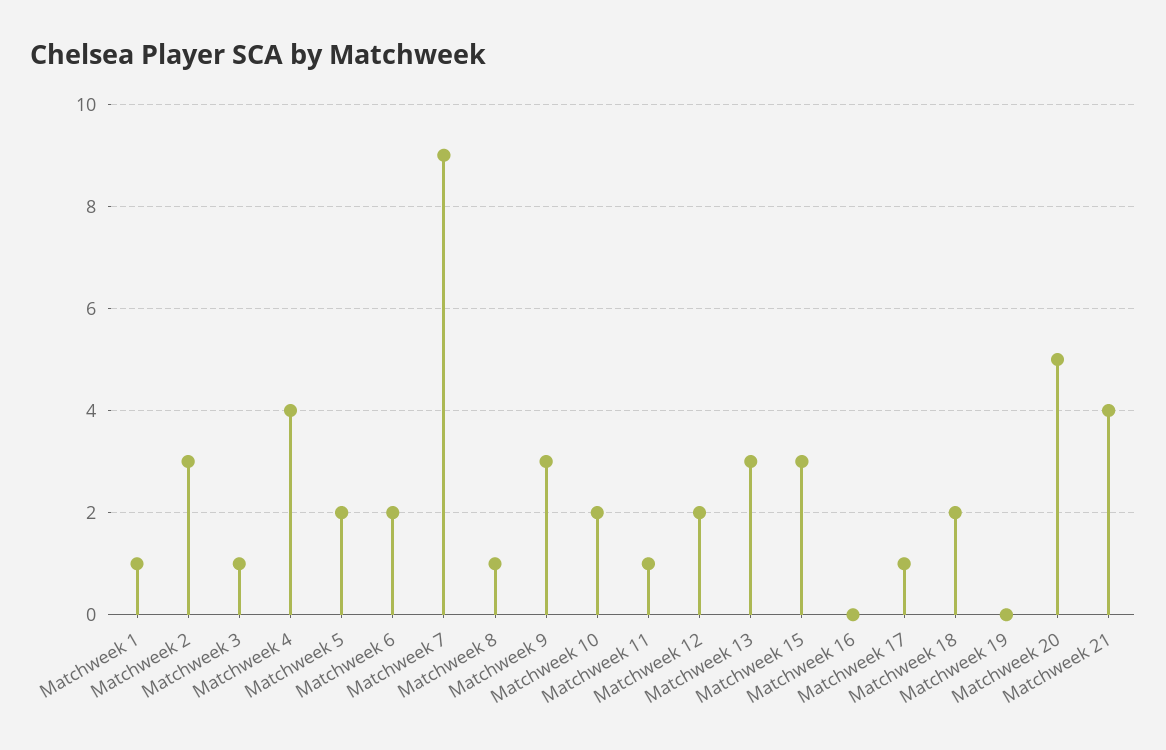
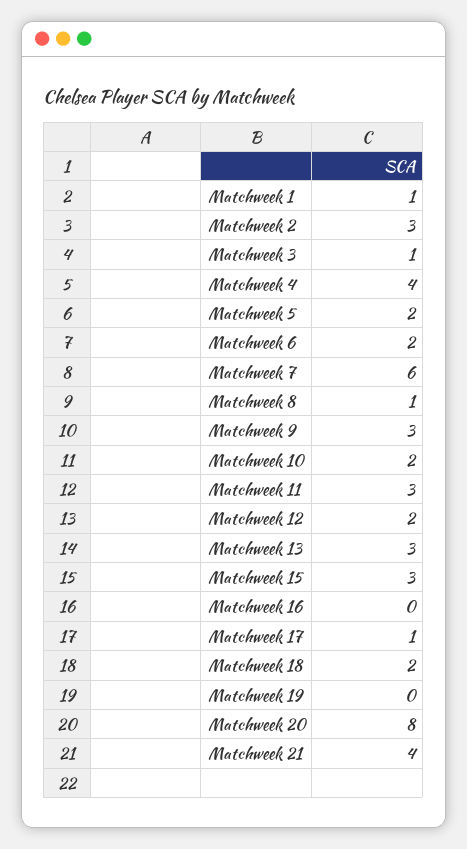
Matchweek 7: 9 -> 6
Matchweek 11: 1 -> 3
Matchweek 20: 5 -> 8

